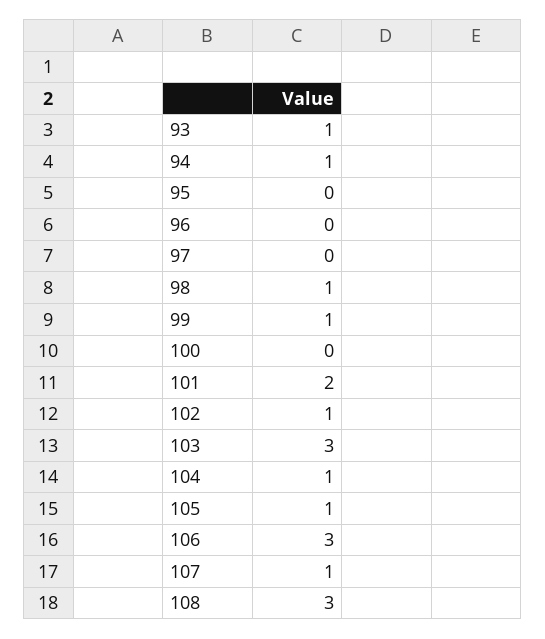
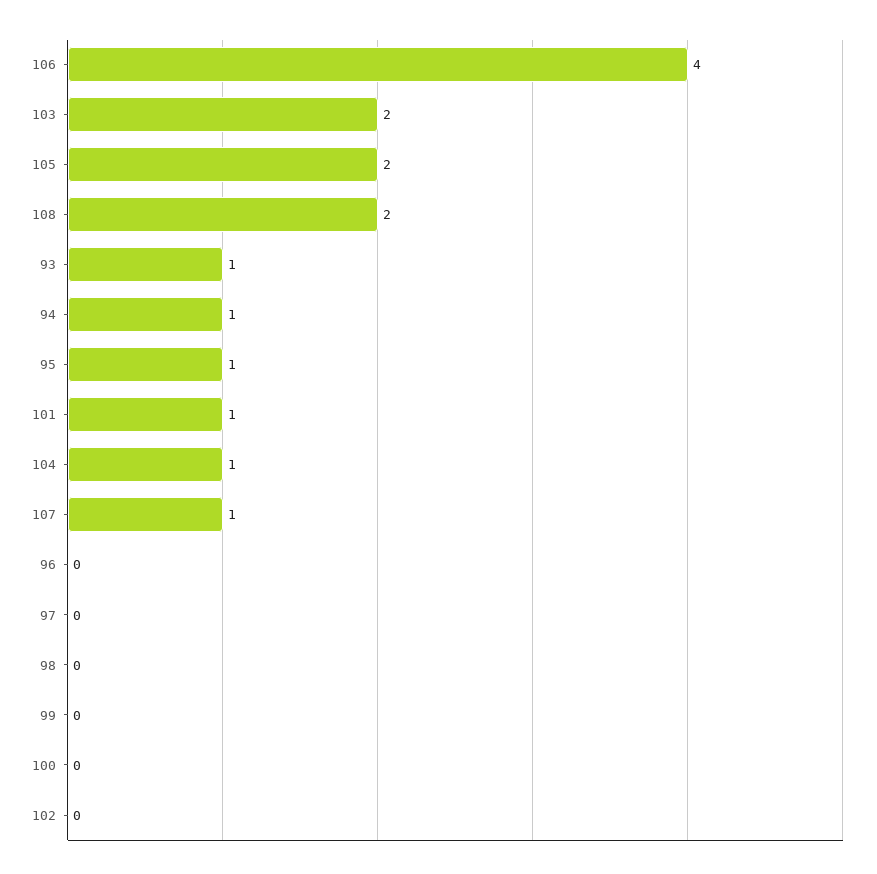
95: 0 -> 1
98: 1 -> 0
99: 1 -> 0
101: 2 -> 1
102: 1 -> 0
103: 3 -> 2
105: 1 -> 2
106: 3 -> 4
108: 3 -> 2

